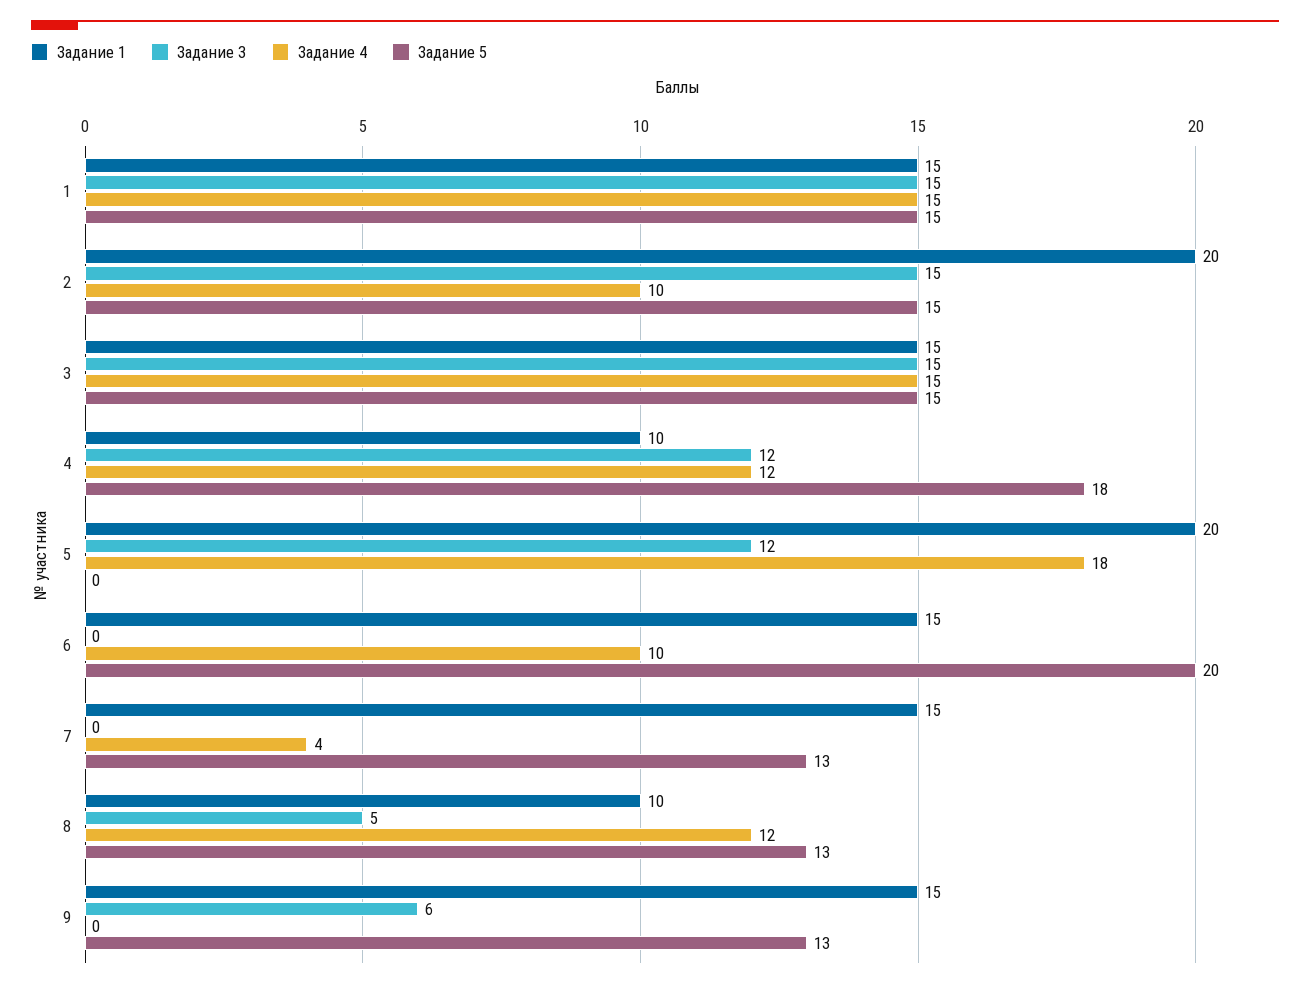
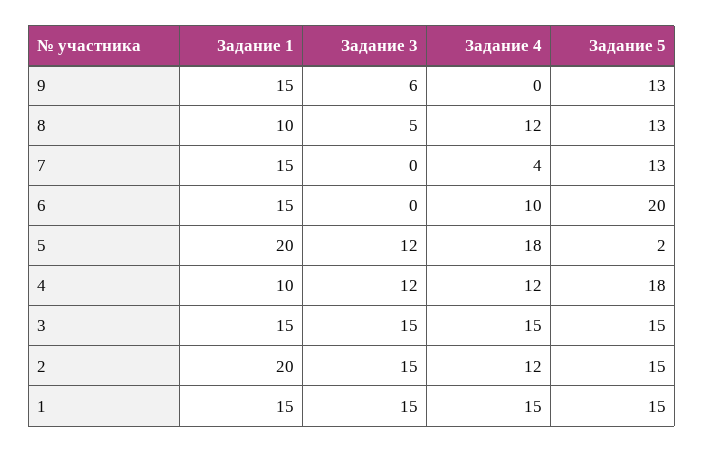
Задание 4, 2: 10 -> 12
Задание 5, 5: 0 -> 2

